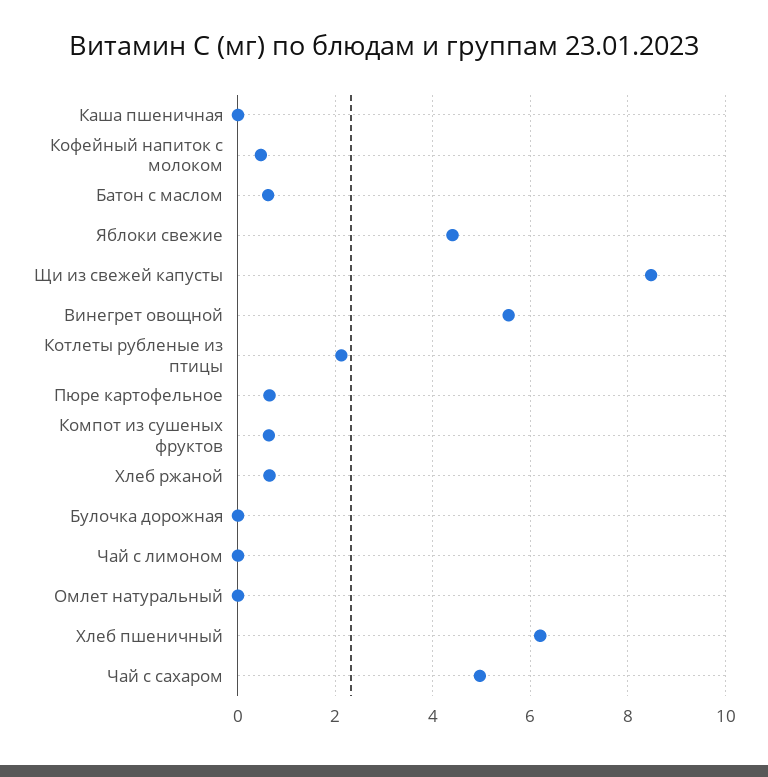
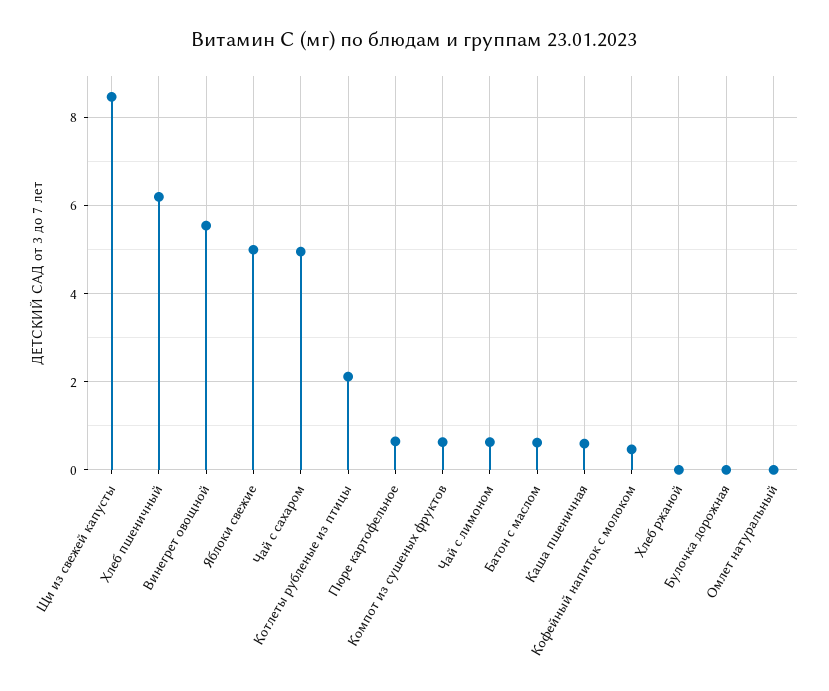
Каша пшеничная: 0 -> 0.6
Яблоки свежие: 4.4 -> 5
Хлеб ржаной: 0.6 -> 0
Чай с лимоном: 0 -> 0.6

